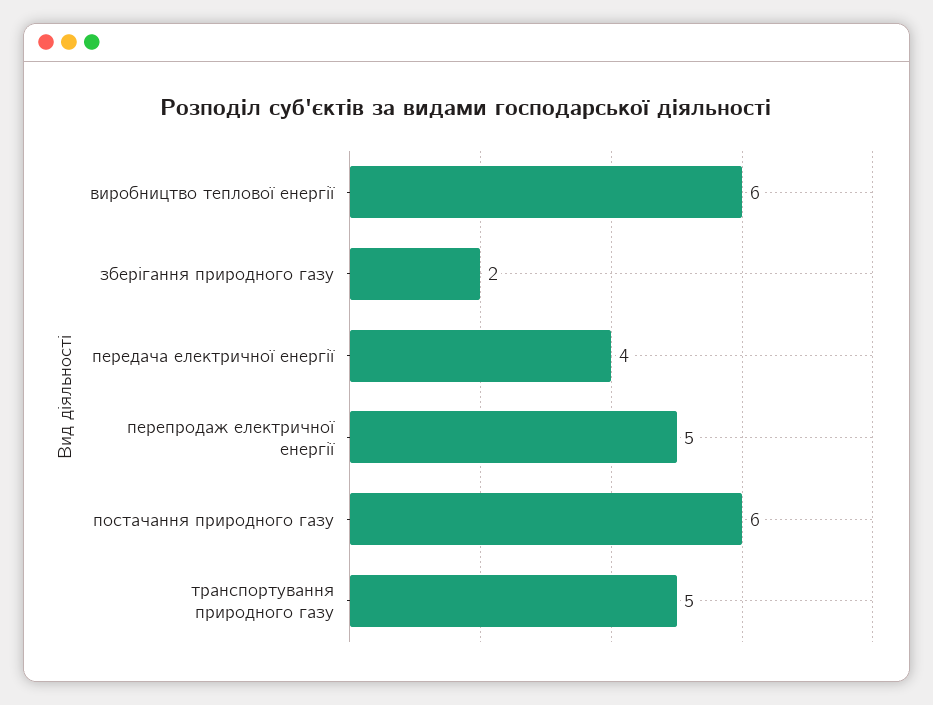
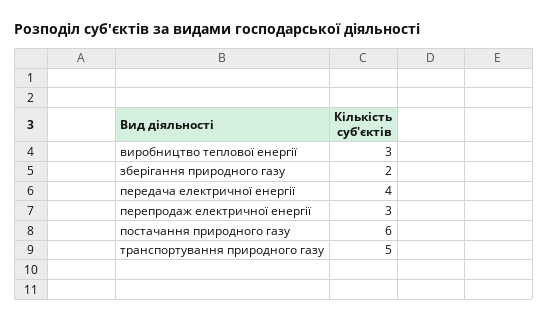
виробництво теплової енергії: 6 -> 3
перепродаж електричної енергії: 5 -> 3

